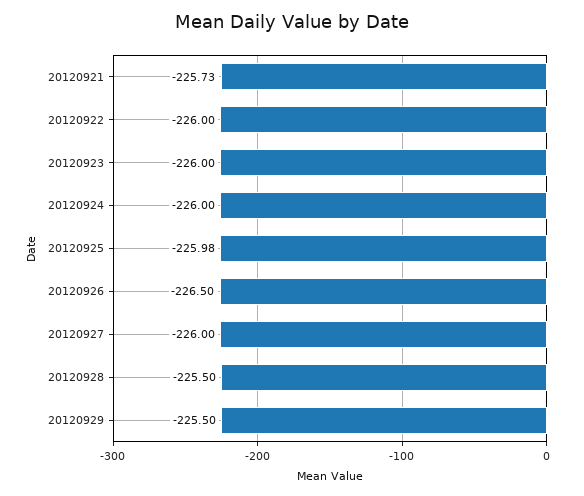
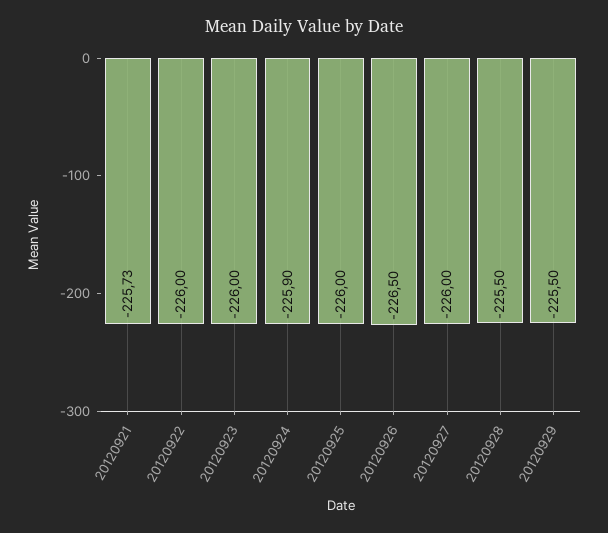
20120924: -226 -> -225.9
20120925: -225.98 -> -226

